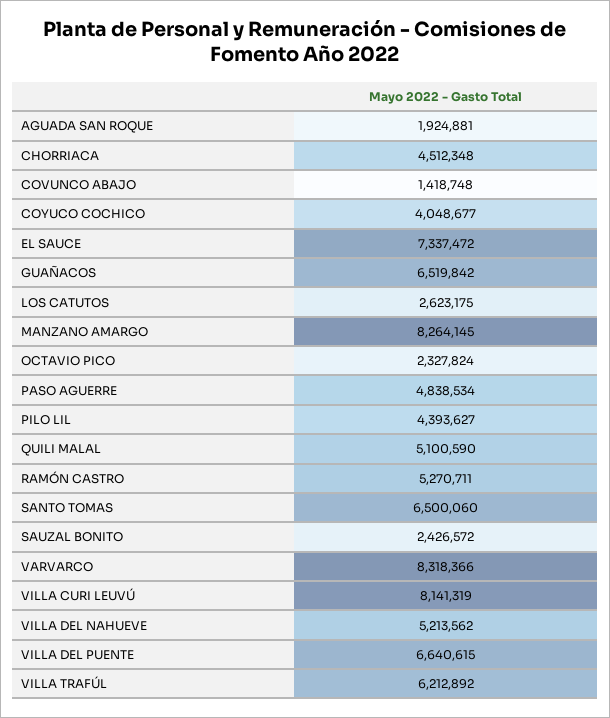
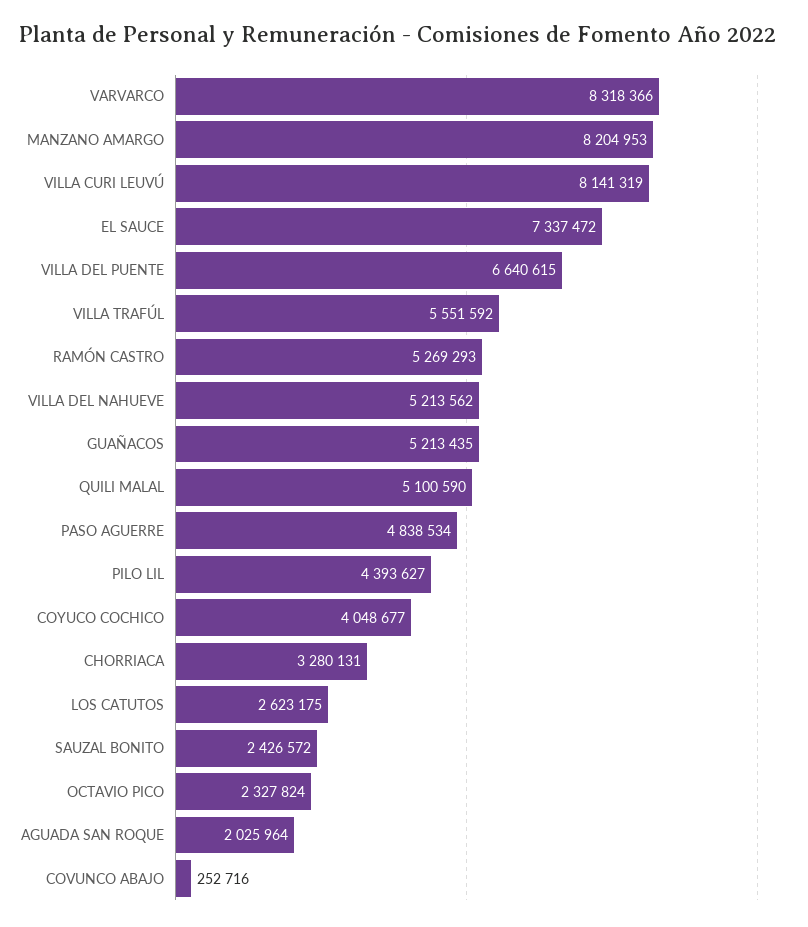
AGUADA SAN ROQUE: 1924881 -> 2025964
CHORRIACA: 4512348 -> 3280131
COVUNCO ABAJO: 1418748 -> 252716
GUAÑACOS: 6519842 -> 5213435
MANZANO AMARGO: 8264145 -> 8204953
RAMÓN CASTRO: 5270711 -> 5269293
SANTO TOMAS: 6500060 -> none
VILLA TRAFÚL: 6212892 -> 5551592

